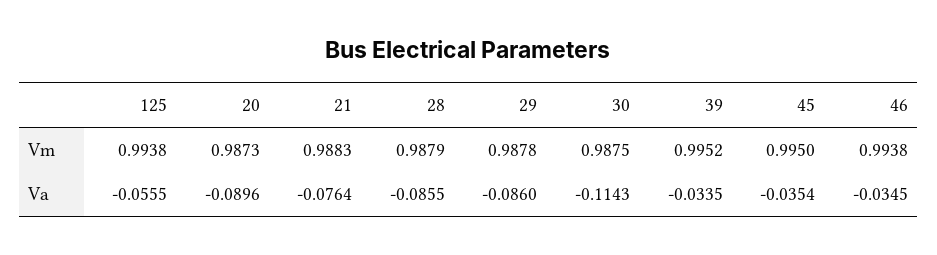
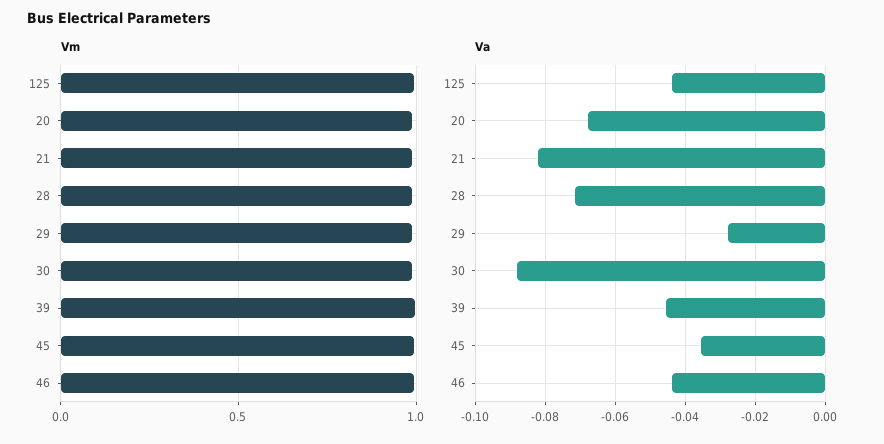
Va, 125: -0.0555 -> -0.044
Va, 20: -0.0896 -> -0.068
Va, 21: -0.0764 -> -0.082
Va, 28: -0.0855 -> -0.072
Va, 29: -0.086 -> -0.028
Va, 30: -0.1143 -> -0.088
Va, 39: -0.0335 -> -0.046
Va, 46: -0.0345 -> -0.044

